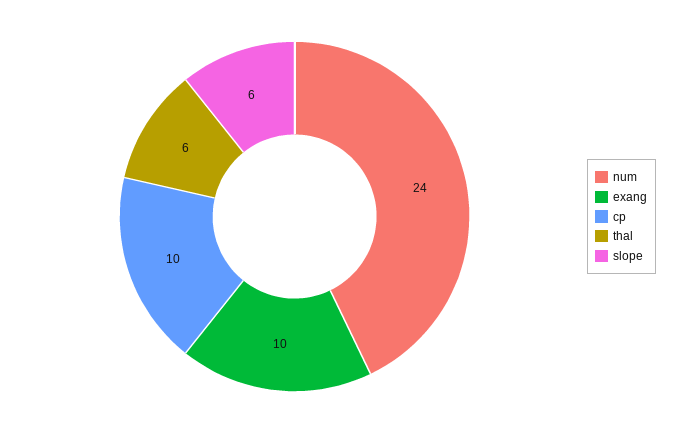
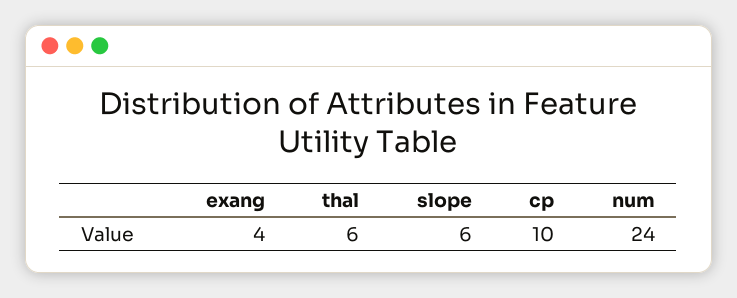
exang: 10 -> 4

